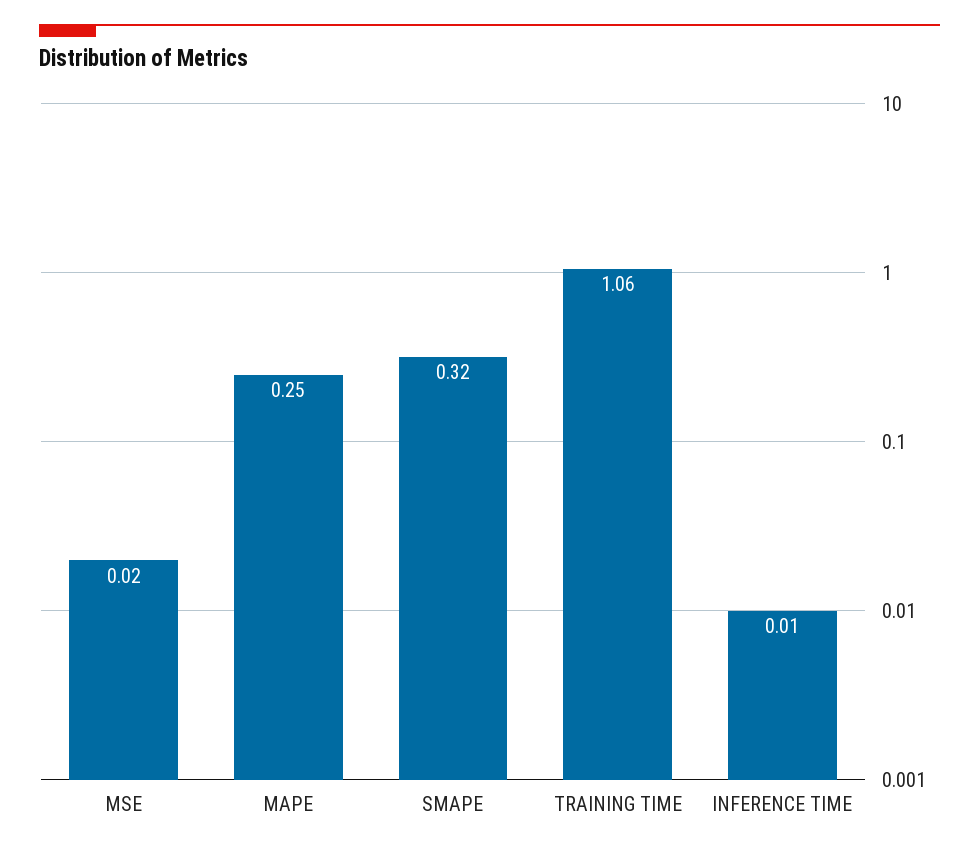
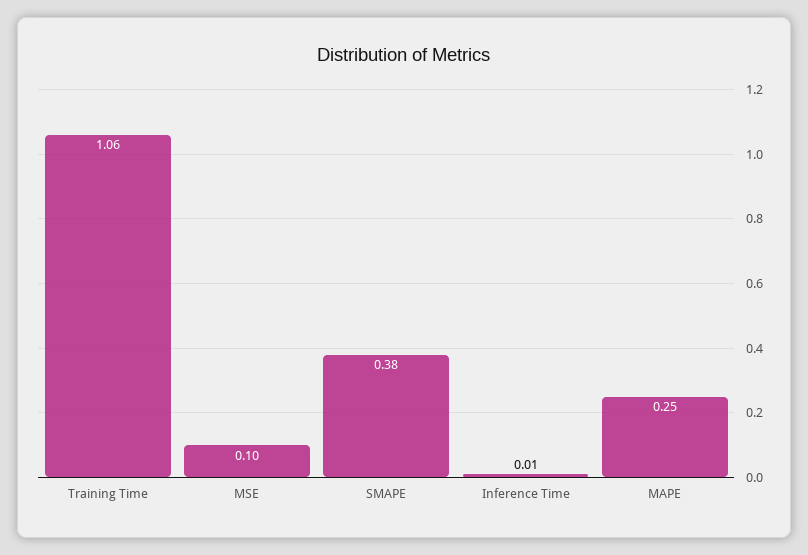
MSE: 0.02 -> 0.1
SMAPE: 0.32 -> 0.38

